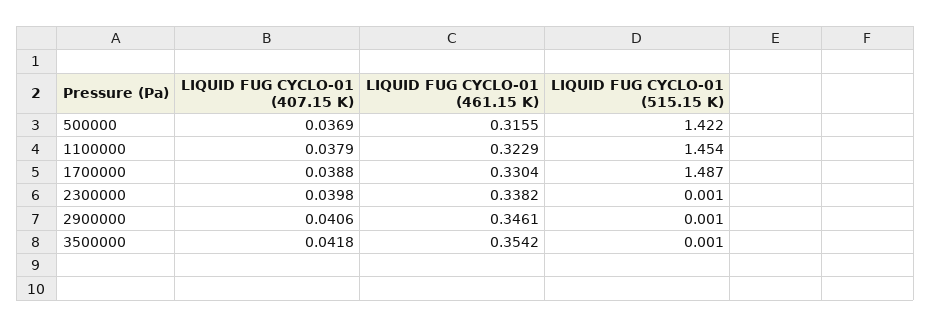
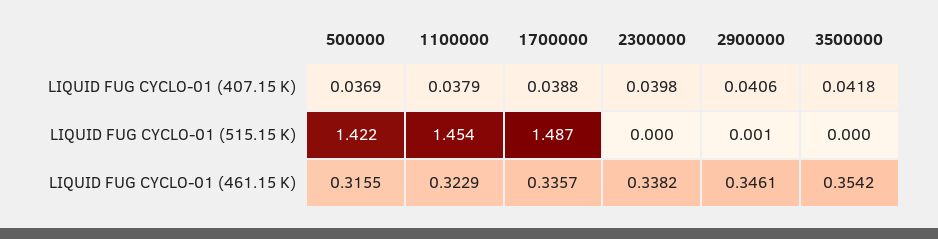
LIQUID FUG CYCLO-01 (461.15 K), 1700000: 0.3304 -> 0.3357
LIQUID FUG CYCLO-01 (515.15 K), 2300000: 0.001 -> 0
LIQUID FUG CYCLO-01 (515.15 K), 3500000: 0.001 -> 0

